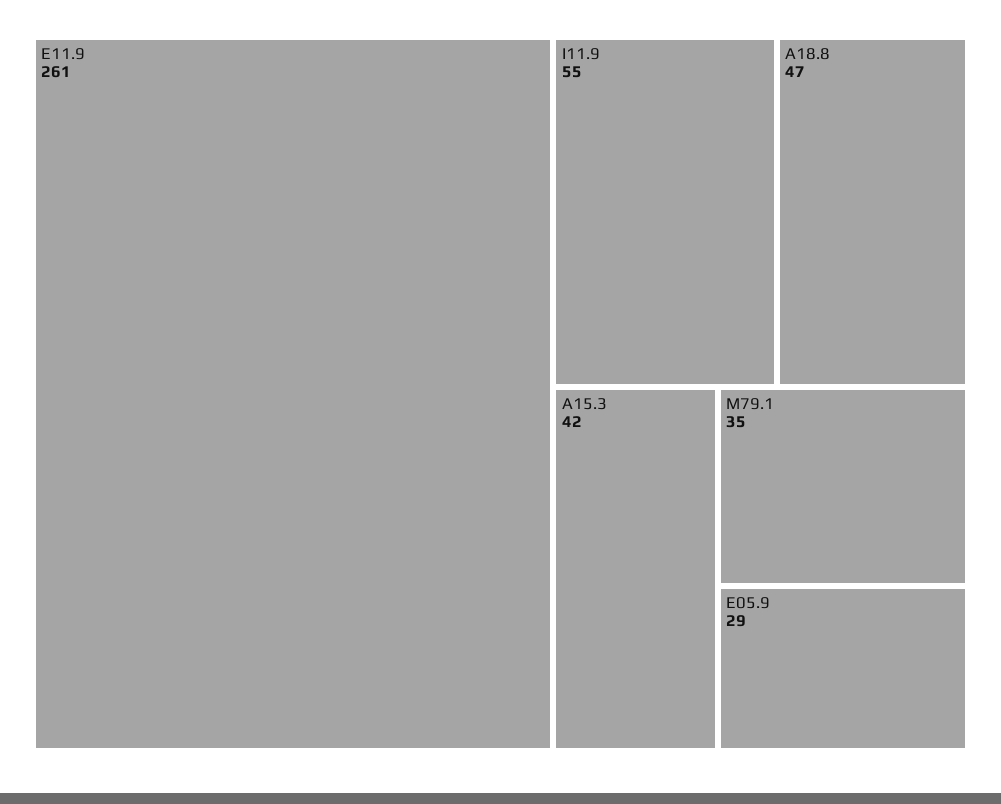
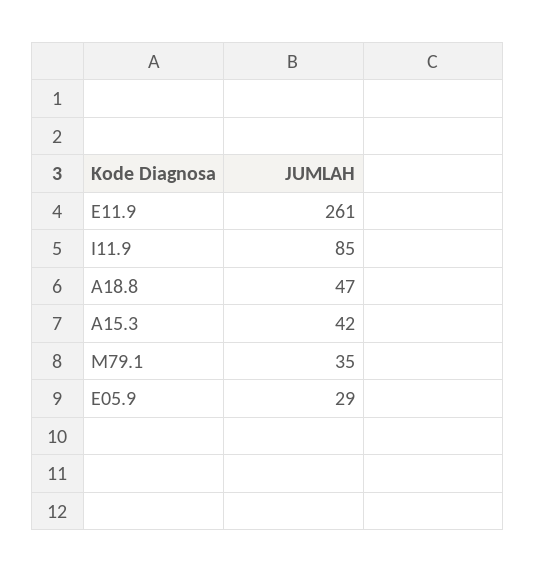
I11.9: 55 -> 85

